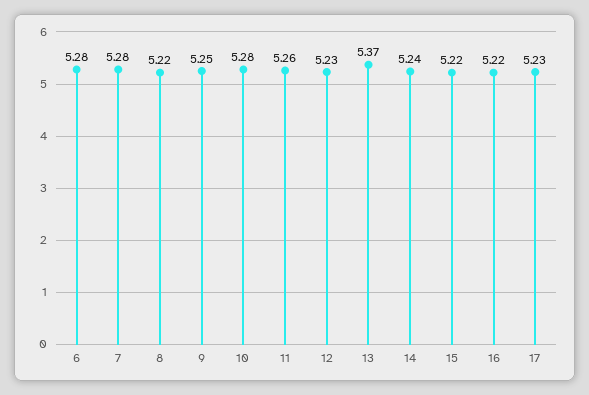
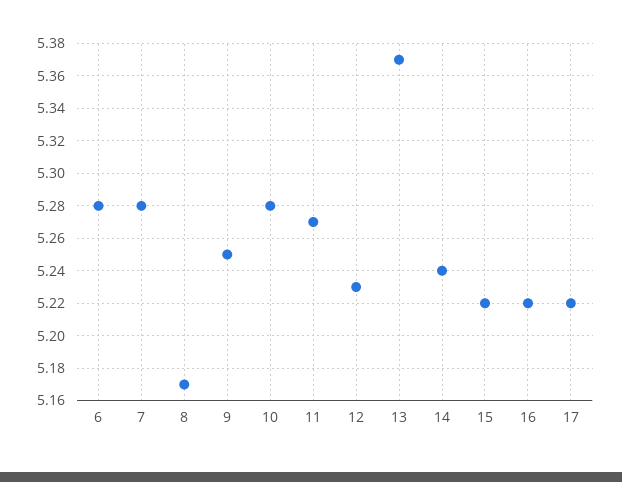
8: 5.22 -> 5.17
11: 5.26 -> 5.27
17: 5.23 -> 5.22

